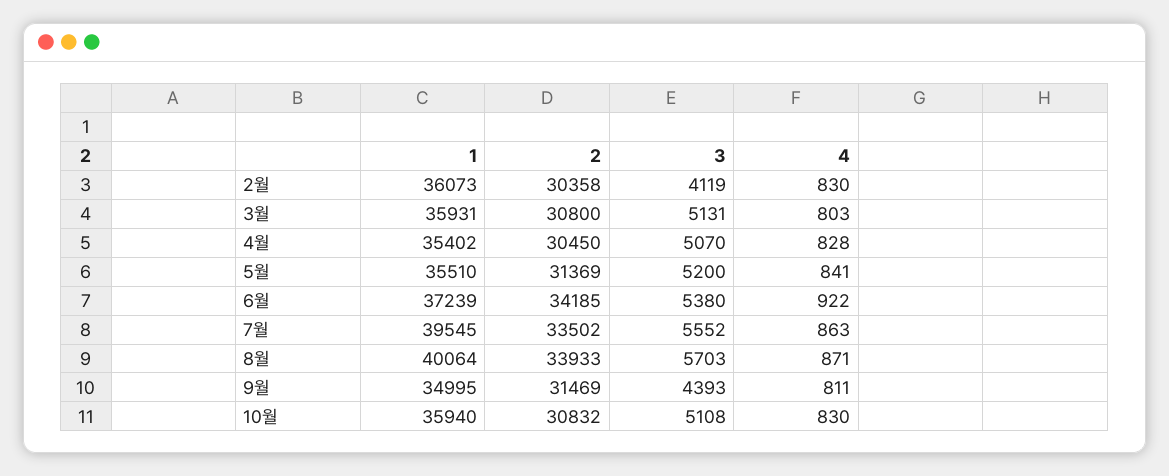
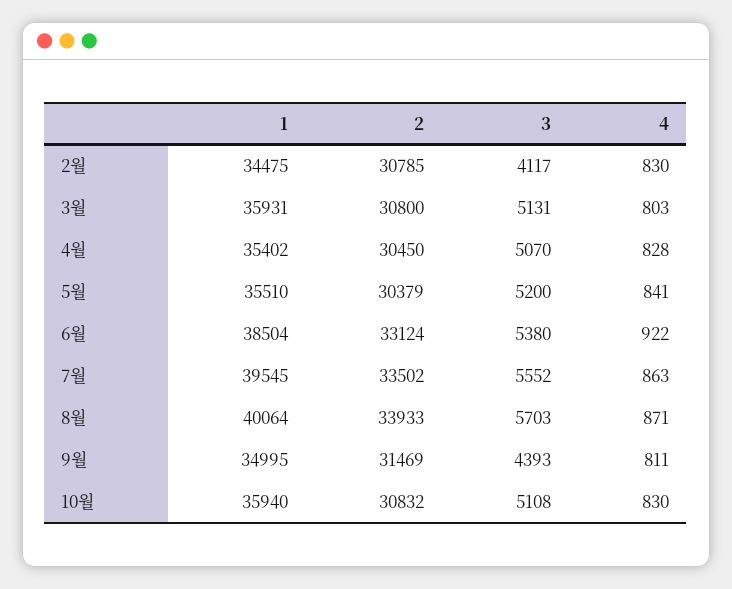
1, 2월: 36073 -> 34475
2, 2월: 30358 -> 30785
3, 2월: 4119 -> 4117
2, 5월: 31369 -> 30379
1, 6월: 37239 -> 38504
2, 6월: 34185 -> 33124

